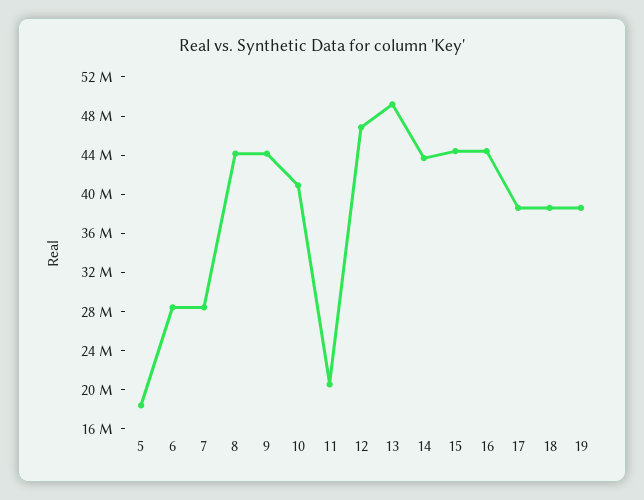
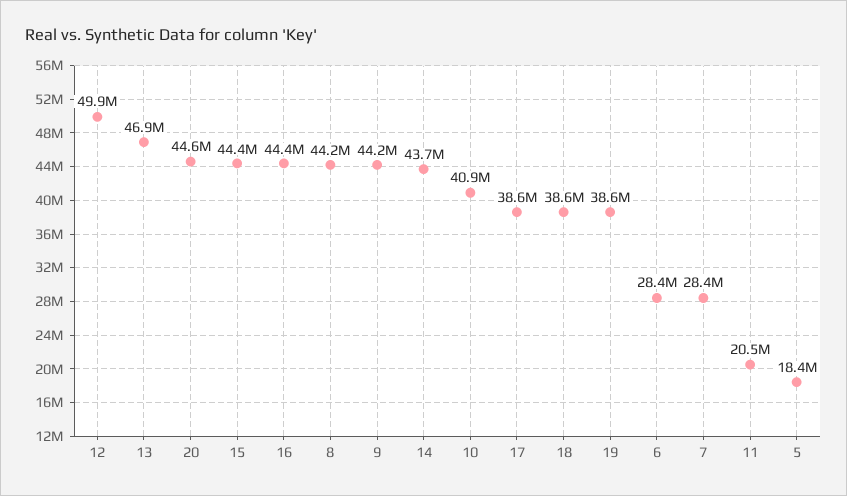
12: 47000000 -> 49900000
13: 49000000 -> 46900000
20: none -> 44600000

